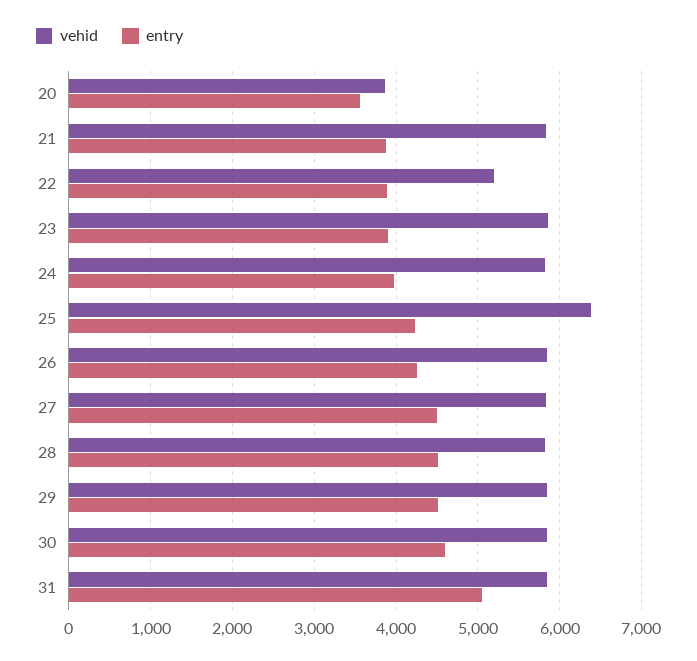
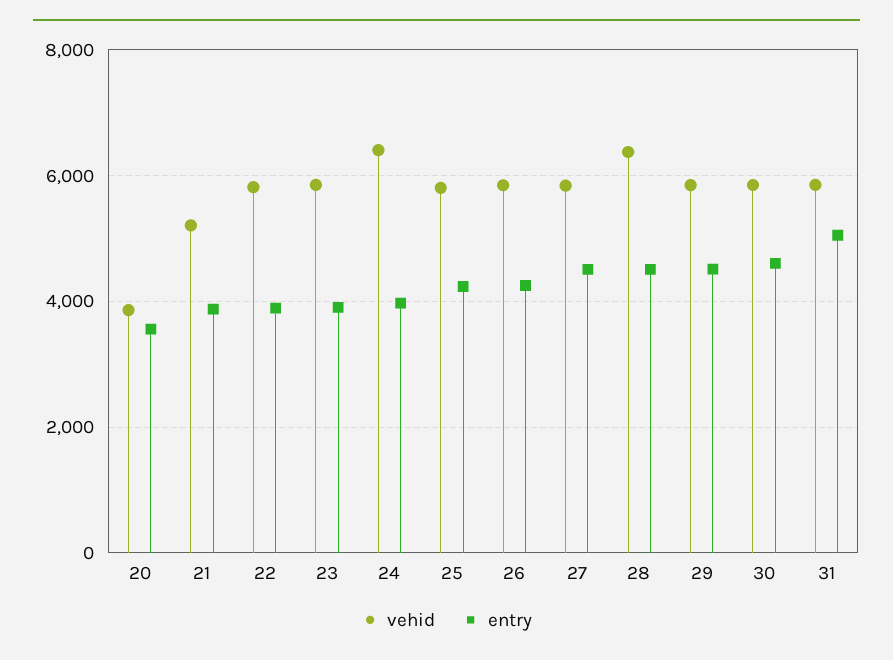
vehid, 21: 5800 -> 5200
vehid, 22: 5200 -> 5800
vehid, 24: 5800 -> 6400
vehid, 25: 6400 -> 5800
vehid, 28: 5800 -> 6400

